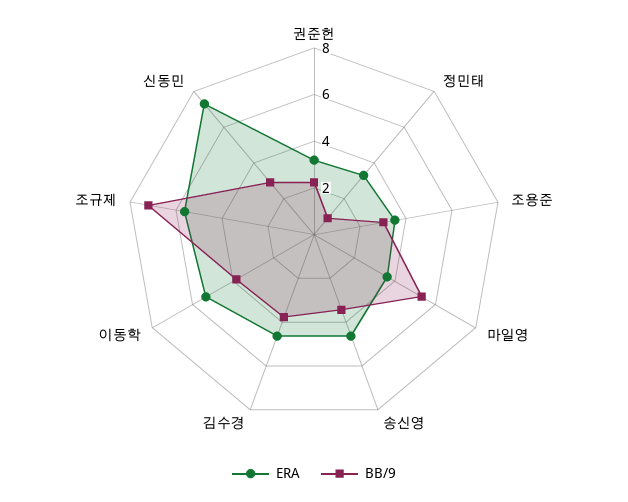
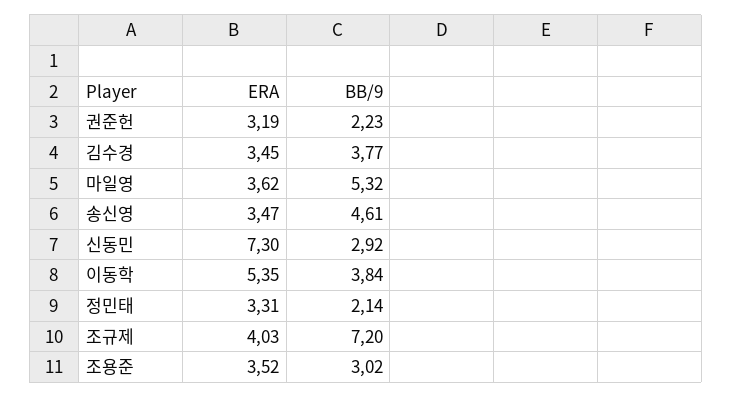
BB/9, 정민태: 1 -> 2.14
ERA, 송신영: 4.5 -> 3.47
BB/9, 송신영: 3.5 -> 4.61
ERA, 김수경: 4.5 -> 3.45
ERA, 조규제: 5.5 -> 4.03

